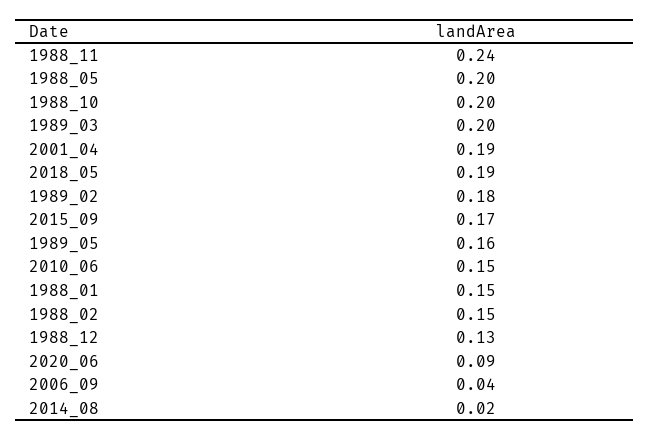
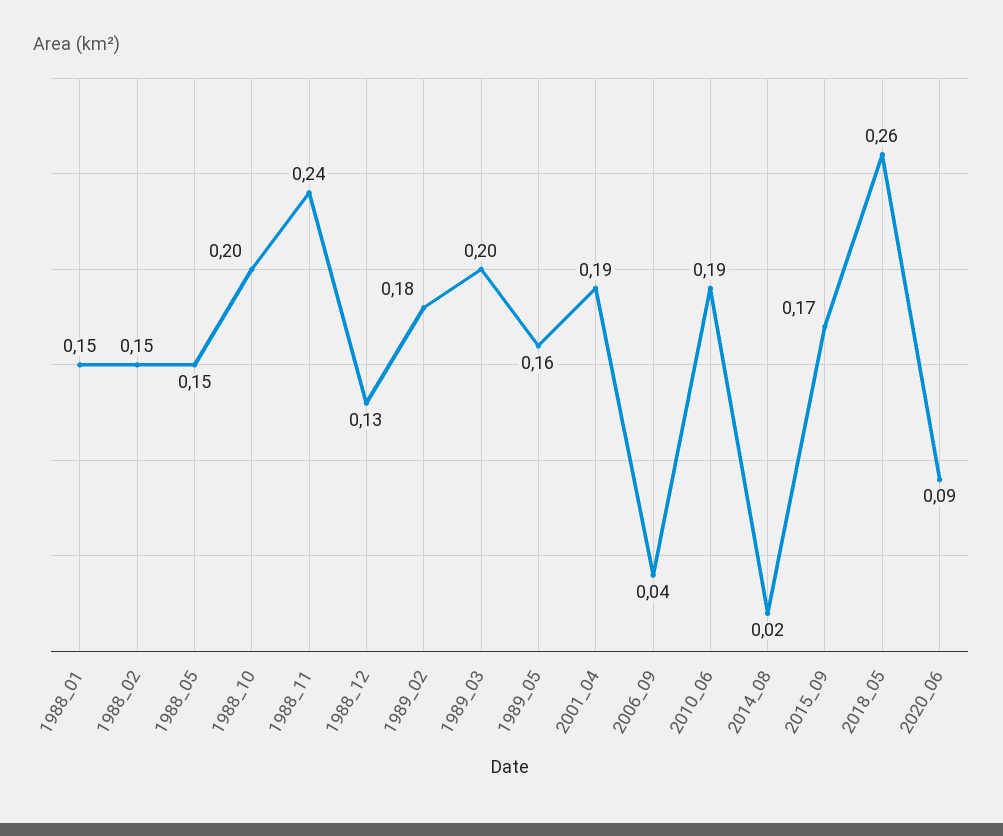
1988_05: 0.2 -> 0.15
2018_05: 0.19 -> 0.26
2010_06: 0.15 -> 0.19

